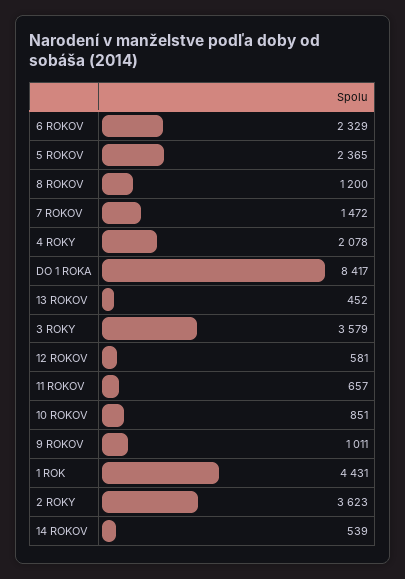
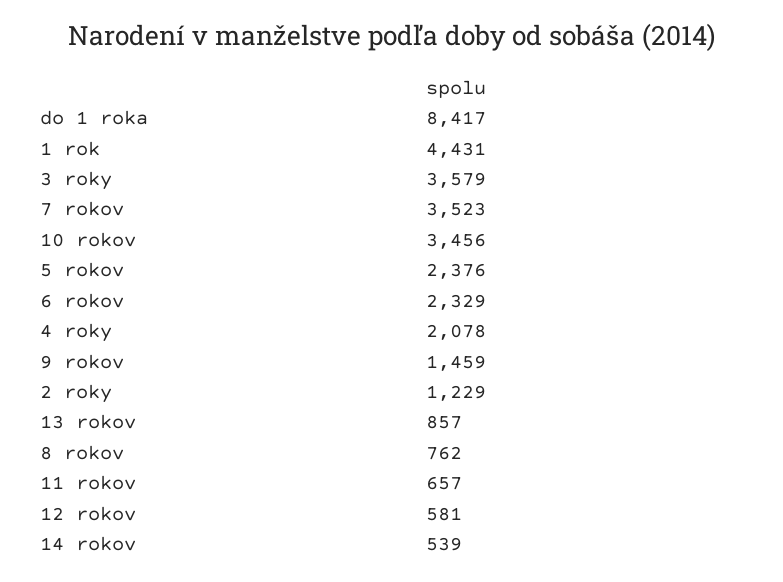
5 ROKOV: 2365 -> 2376
8 ROKOV: 1200 -> 762
7 ROKOV: 1472 -> 3523
13 ROKOV: 452 -> 857
10 ROKOV: 851 -> 3456
9 ROKOV: 1011 -> 1459
2 ROKY: 3623 -> 1229

